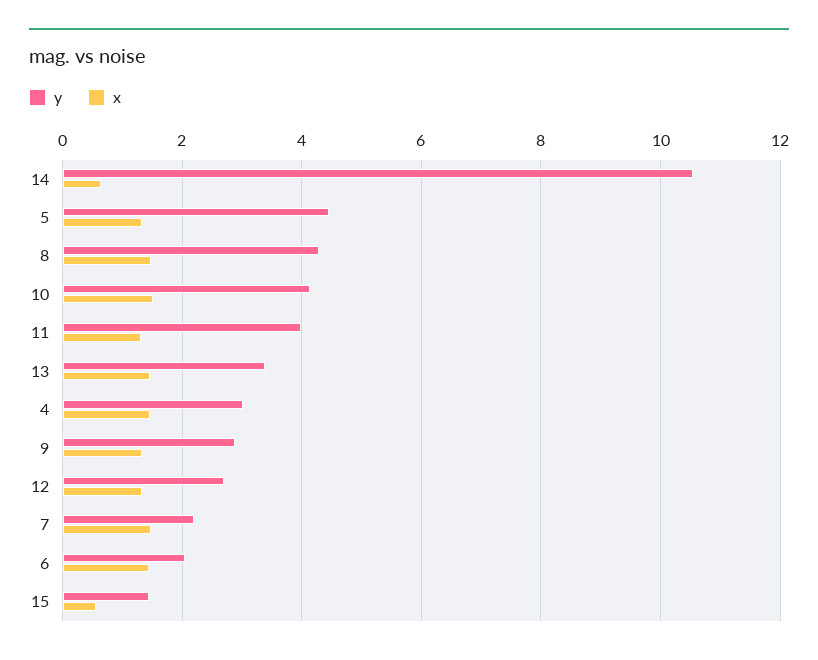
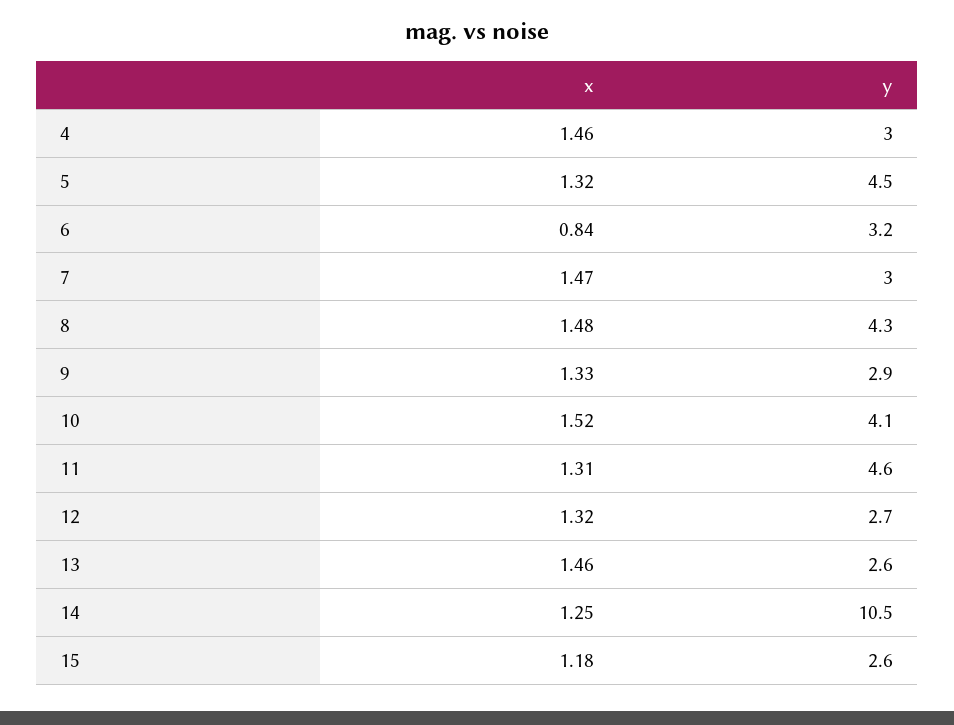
x, 14: 0.6 -> 1.25
y, 11: 4 -> 4.6
y, 13: 3.4 -> 2.6
y, 7: 2.2 -> 3
y, 6: 2 -> 3.2
x, 6: 1.4 -> 0.84
y, 15: 1.4 -> 2.6
x, 15: 0.6 -> 1.18

